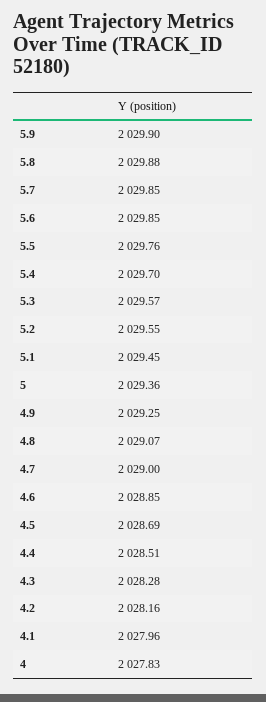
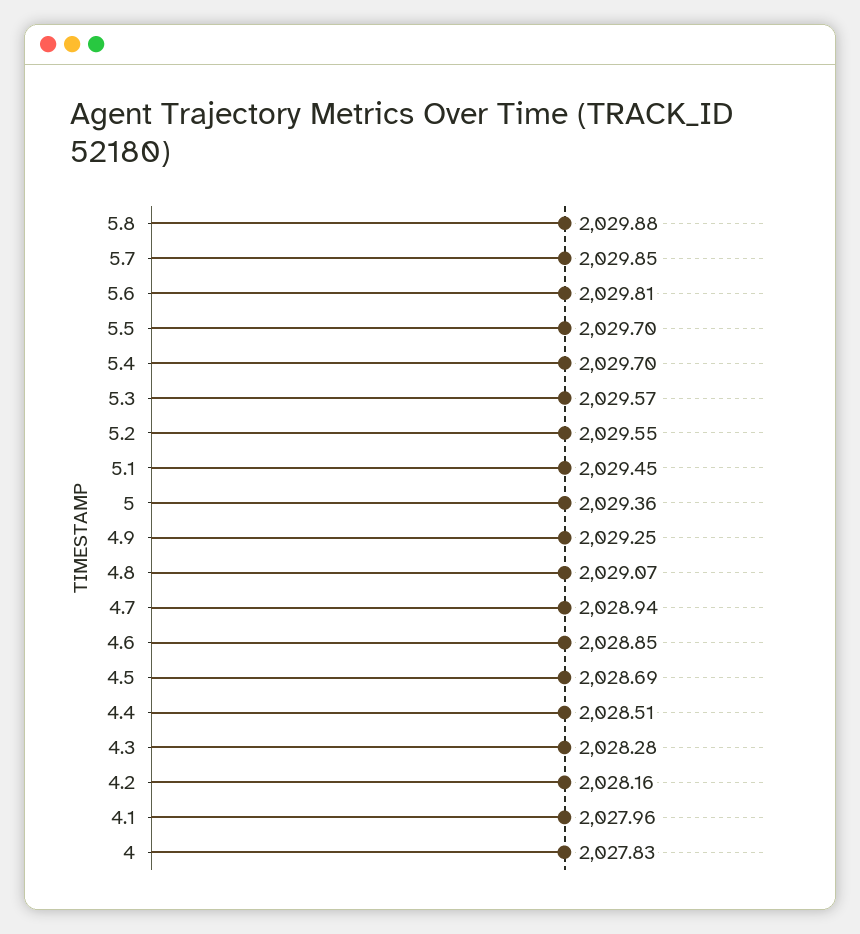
5.9: 2029.9 -> none
5.6: 2029.85 -> 2029.81
5.5: 2029.76 -> 2029.7
4.7: 2029 -> 2028.94

